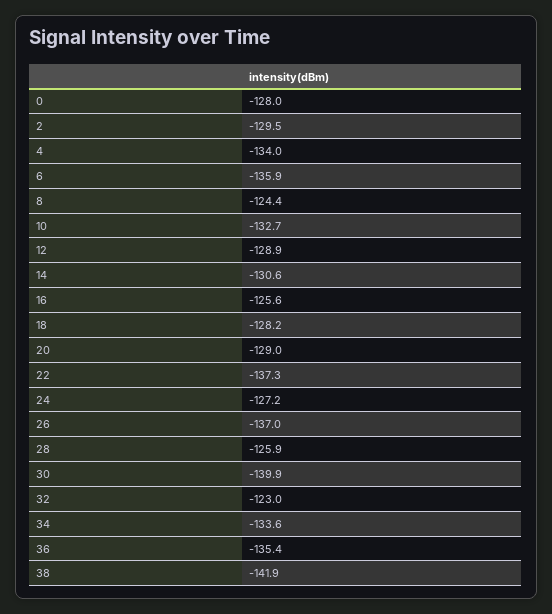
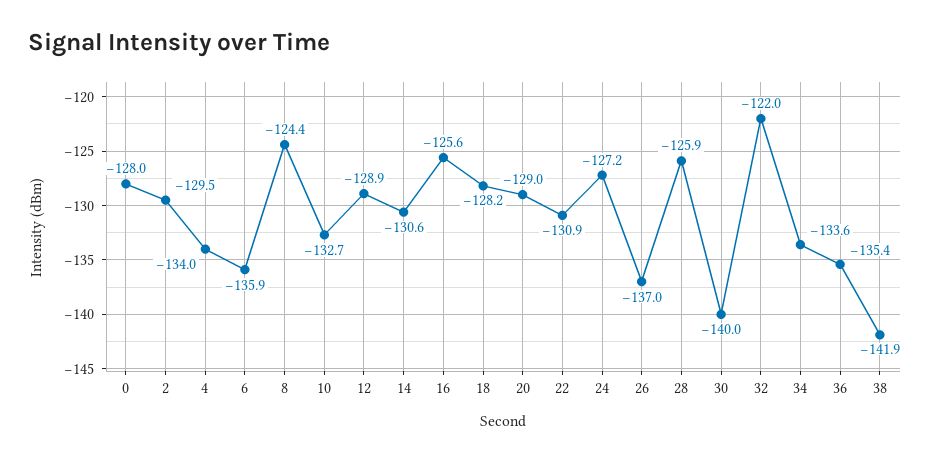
22: -137.3 -> -130.9
30: -139.9 -> -140
32: -123 -> -122

